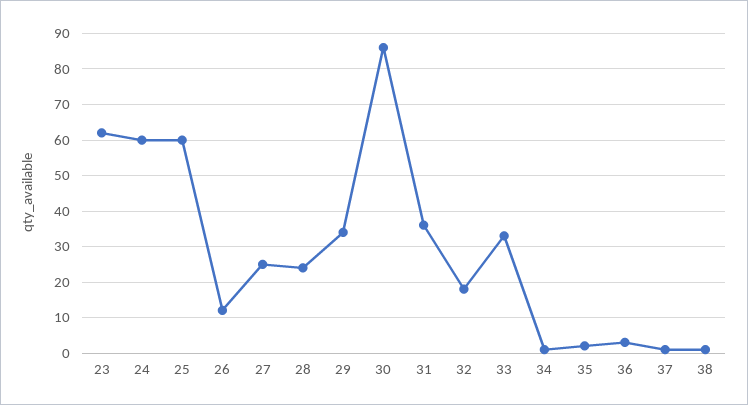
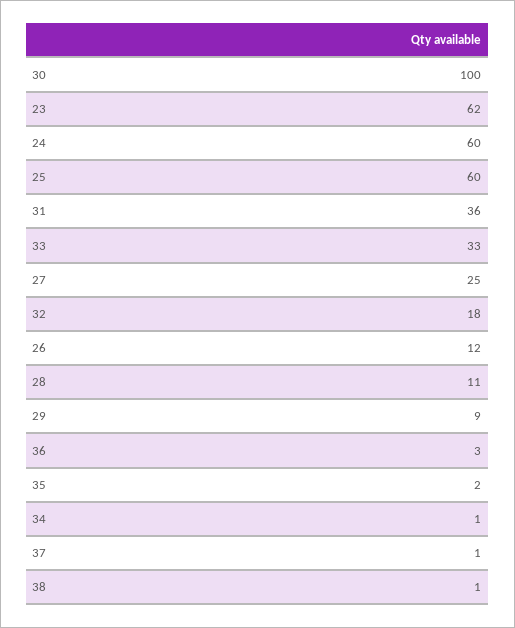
28: 25 -> 11
29: 35 -> 9
30: 85 -> 100

